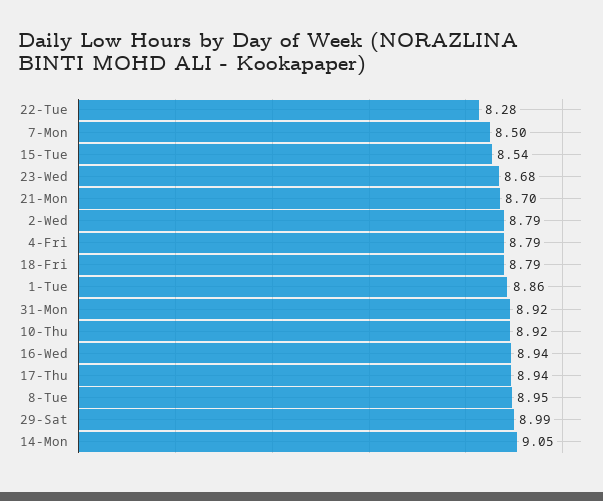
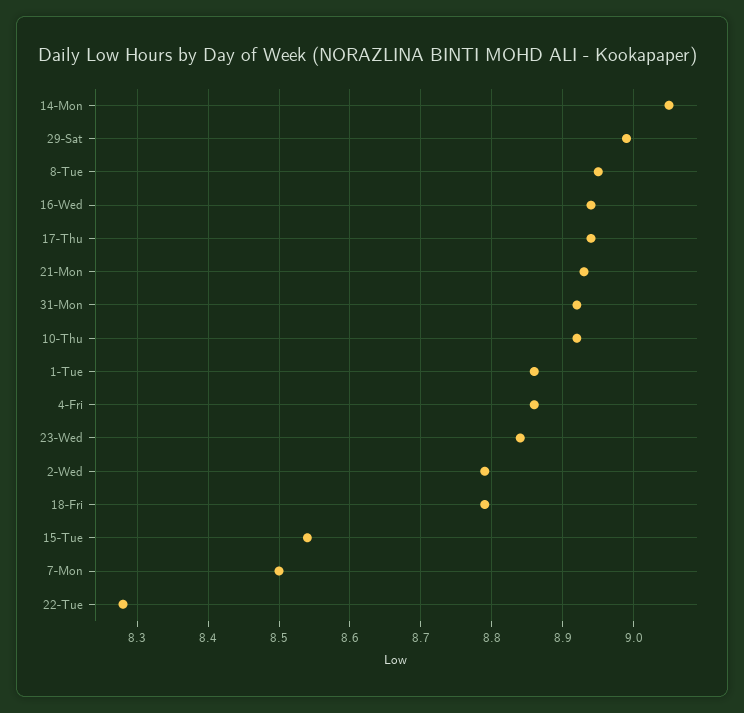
23-Wed: 8.68 -> 8.84
21-Mon: 8.7 -> 8.93
4-Fri: 8.79 -> 8.86

